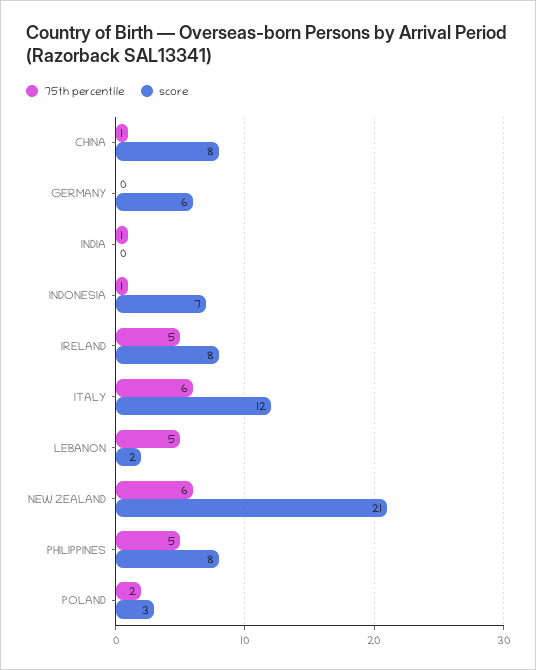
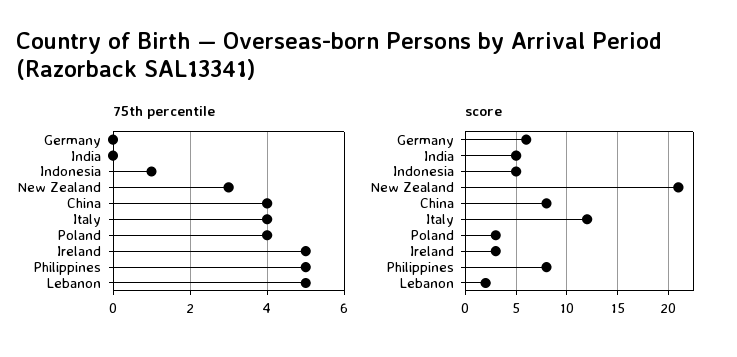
75th percentile, CHINA: 1 -> 4
75th percentile, INDIA: 1 -> 0
score, INDIA: 0 -> 5
score, INDONESIA: 7 -> 5
score, IRELAND: 8 -> 3
75th percentile, ITALY: 6 -> 4
75th percentile, NEW ZEALAND: 6 -> 3
75th percentile, POLAND: 2 -> 4

